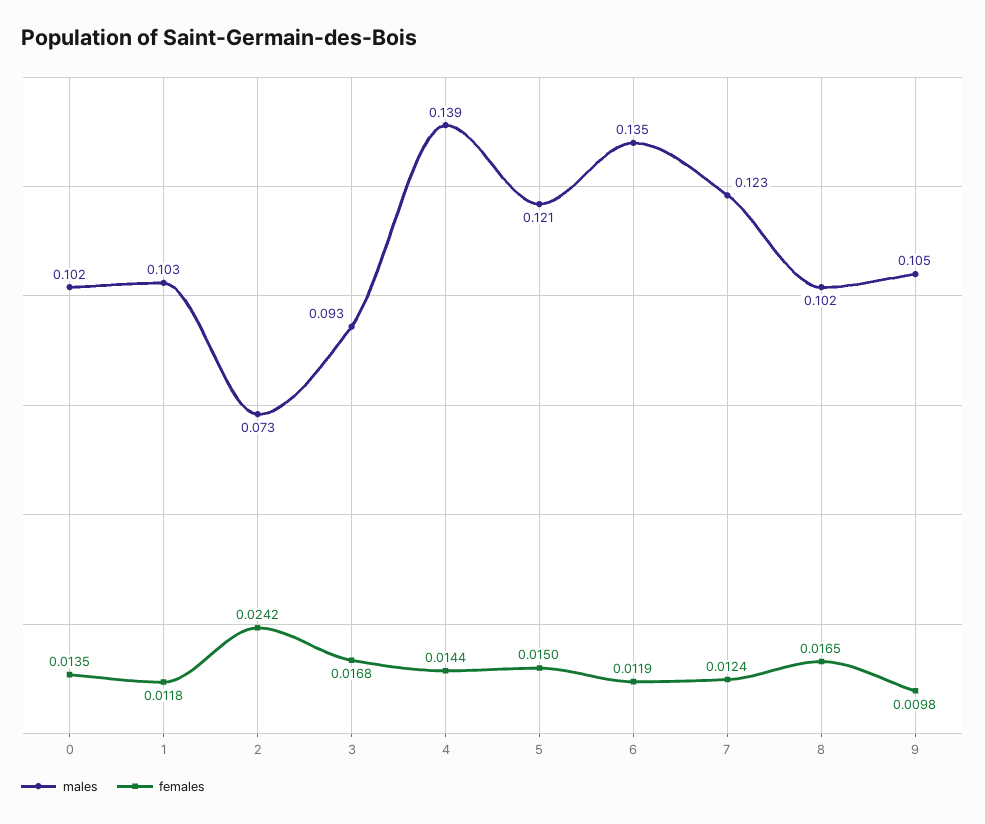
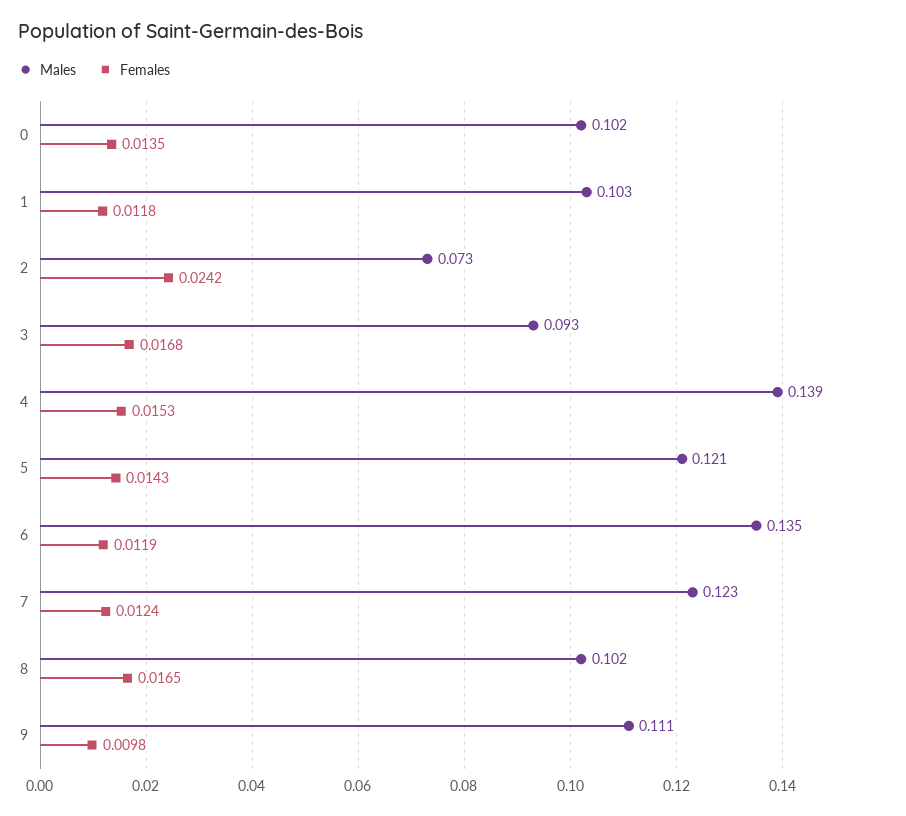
females, 4: 0.0144 -> 0.0153
females, 5: 0.015 -> 0.0143
males, 9: 0.105 -> 0.111

